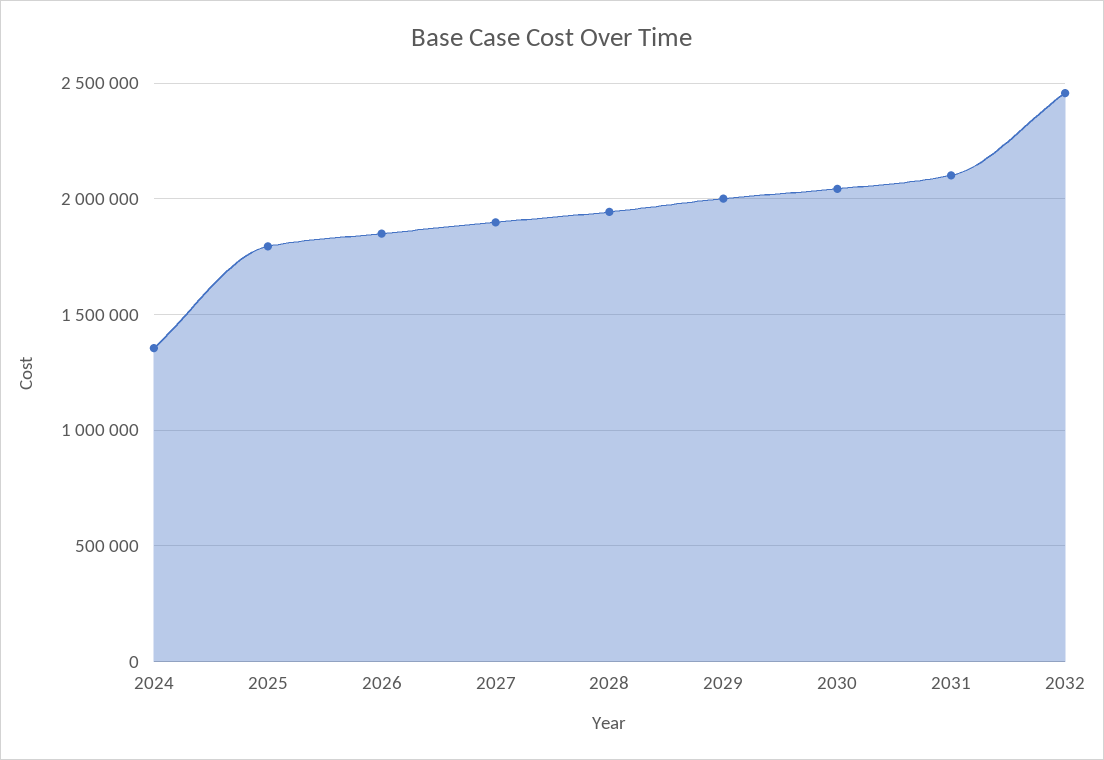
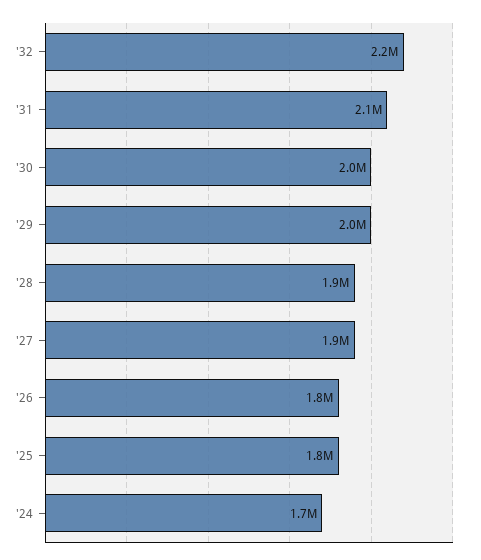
2024: 1350000 -> 1700000
2032: 2450000 -> 2200000

